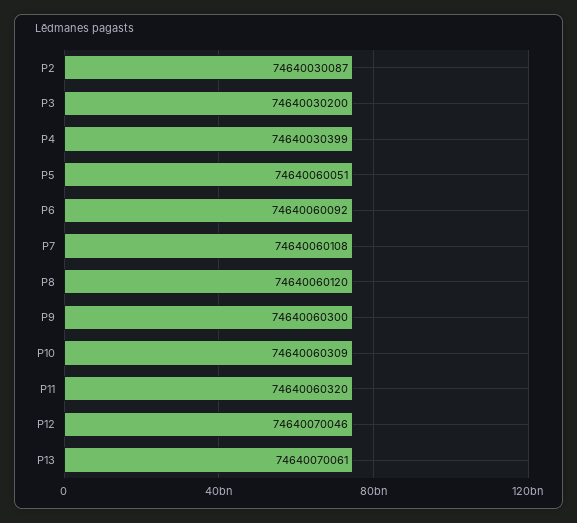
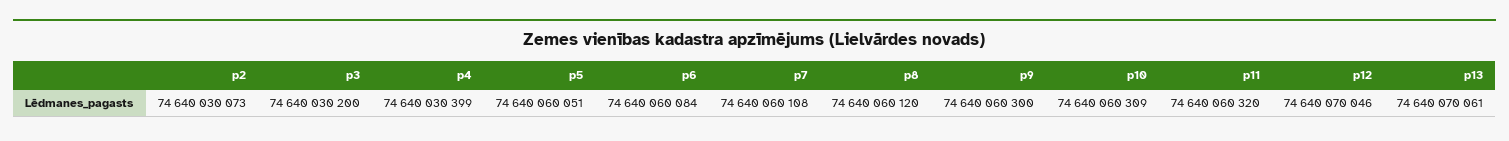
P2: 74640030087 -> 74640030073
P6: 74640060092 -> 74640060084

